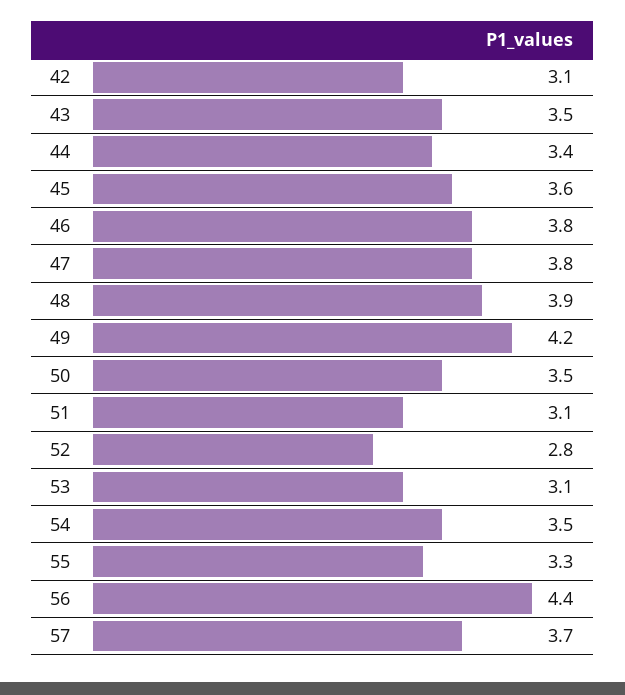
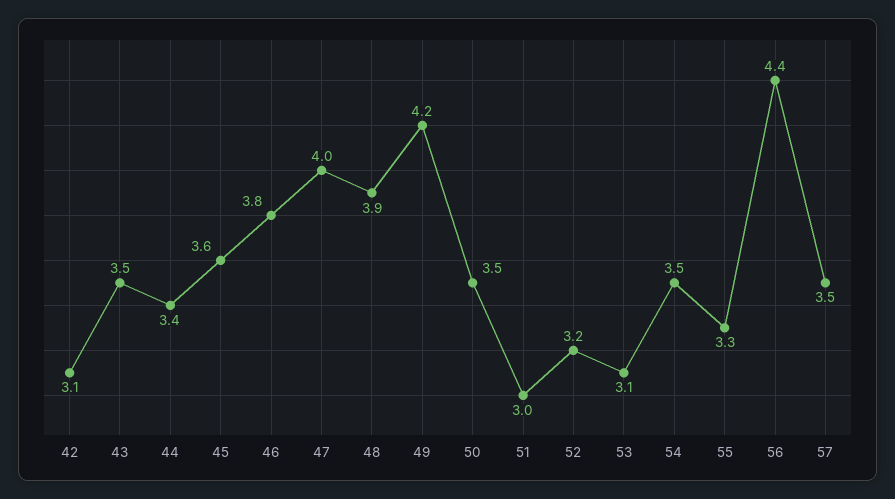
47: 3.8 -> 4
51: 3.1 -> 3
52: 2.8 -> 3.2
57: 3.7 -> 3.5

